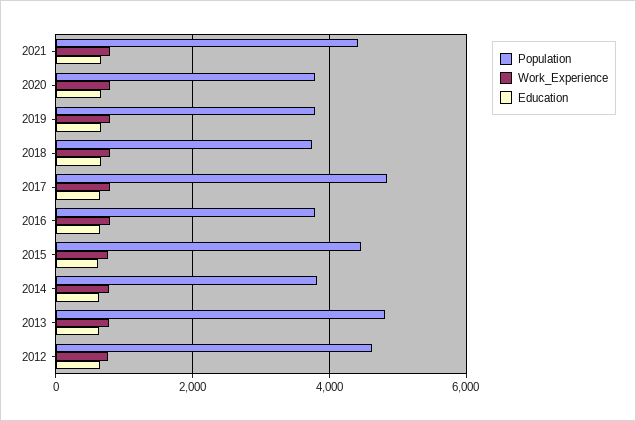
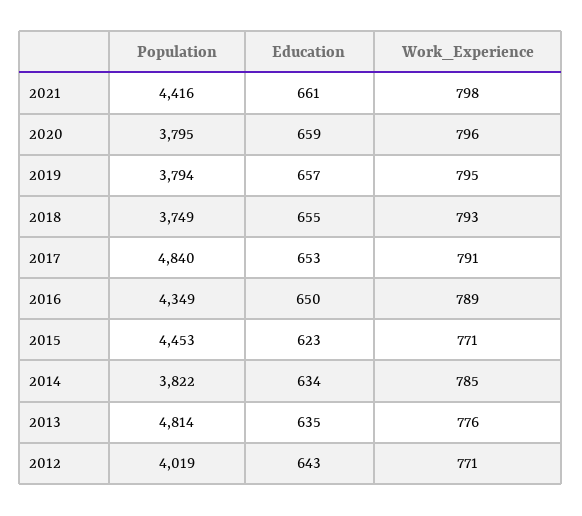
Population, 2016: 3800 -> 4349
Population, 2012: 4600 -> 4019

